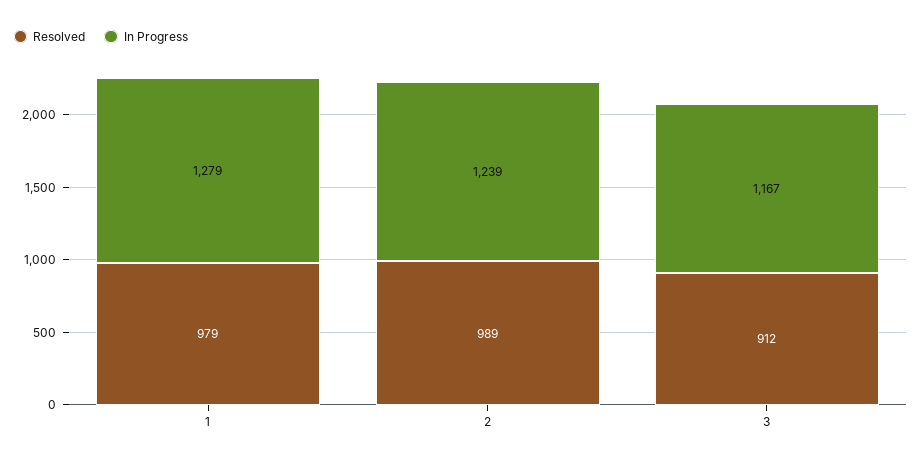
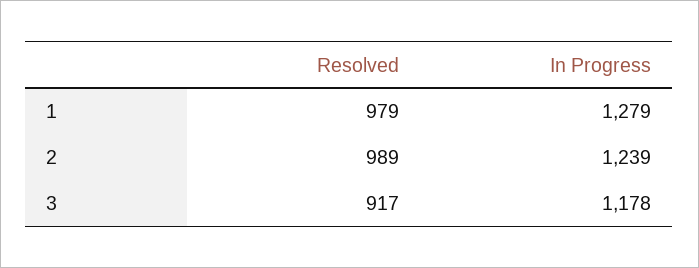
Resolved, 3: 912 -> 917
In Progress, 3: 1167 -> 1178

